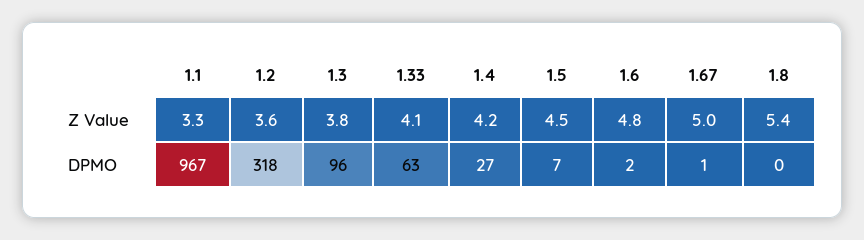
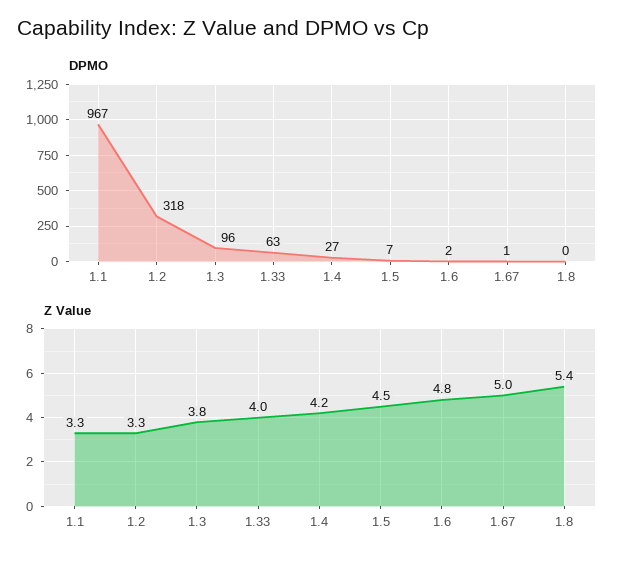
Z Value, 1.2: 3.6 -> 3.3
Z Value, 1.33: 4.1 -> 4

